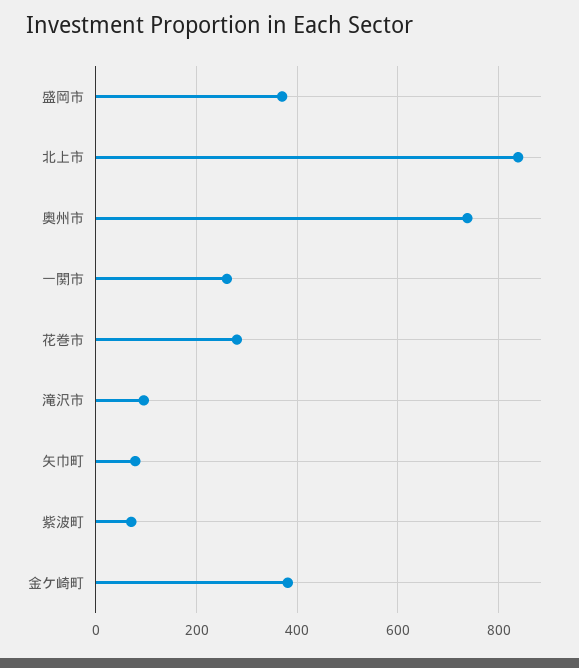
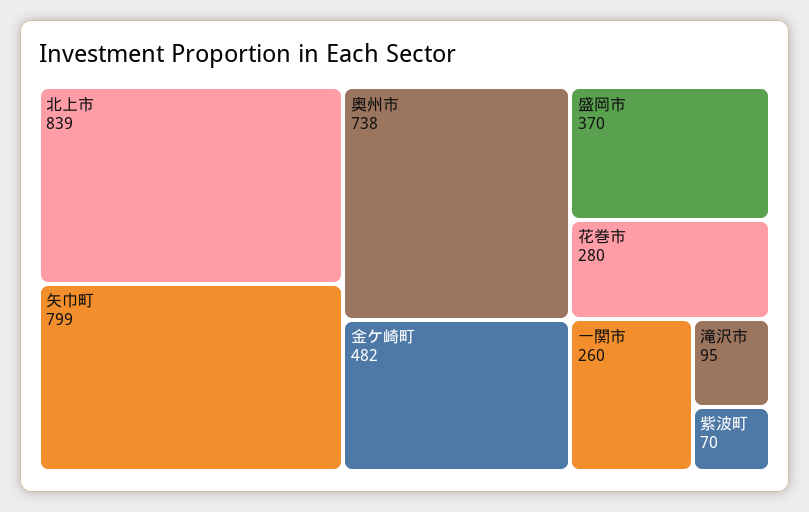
矢巾町: 80 -> 799
金ケ崎町: 380 -> 482

